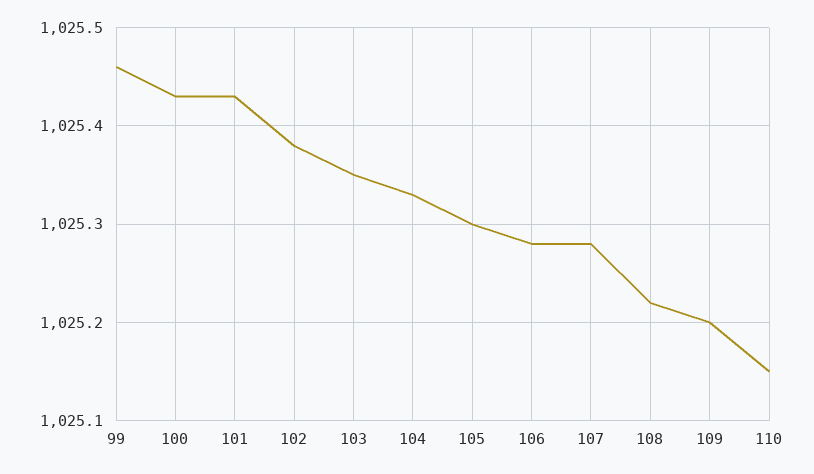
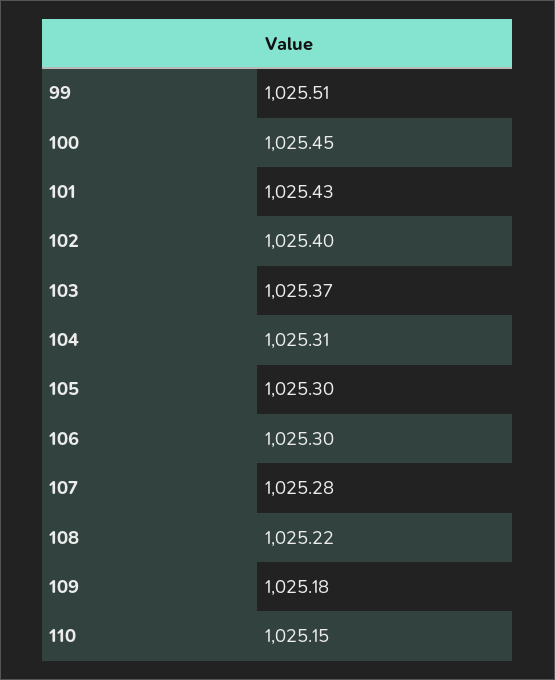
99: 1025.46 -> 1025.51
100: 1025.43 -> 1025.45
102: 1025.38 -> 1025.4
103: 1025.35 -> 1025.37
104: 1025.33 -> 1025.31
106: 1025.28 -> 1025.3
109: 1025.2 -> 1025.18

